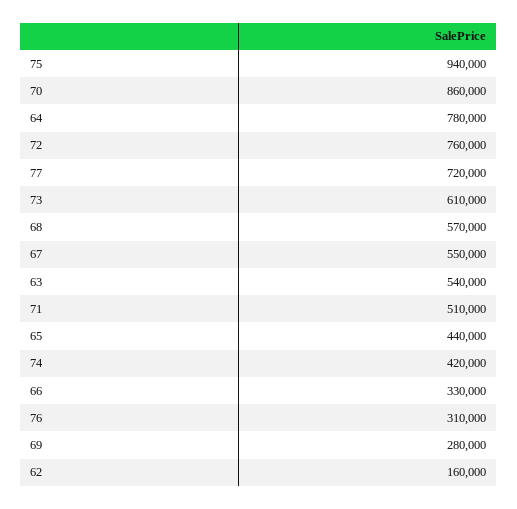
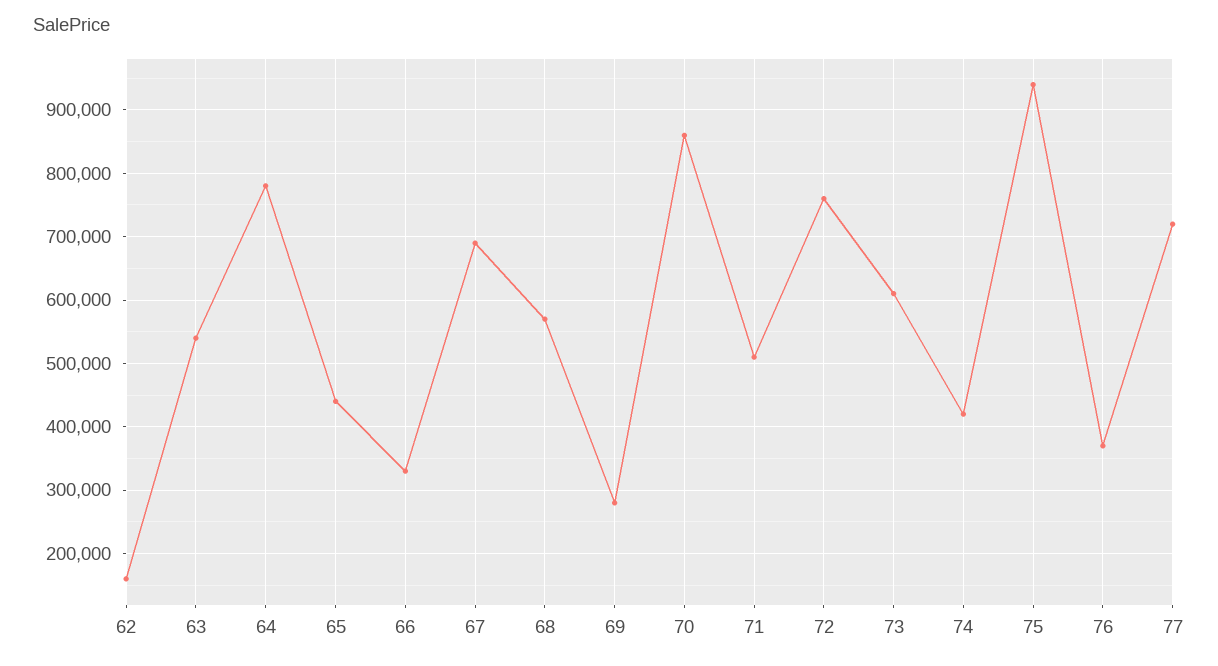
67: 550000 -> 690000
76: 310000 -> 370000

